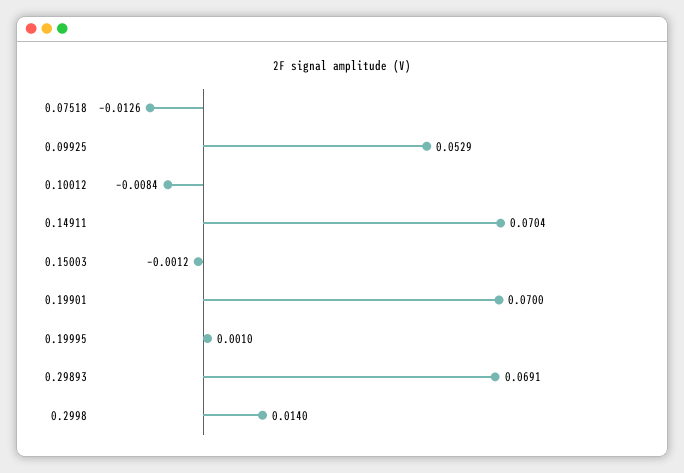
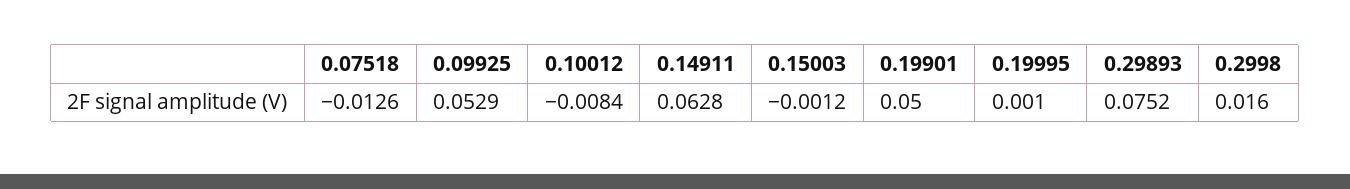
0.14911: 0.0704 -> 0.0628
0.19901: 0.07 -> 0.05
0.29893: 0.0691 -> 0.0752
0.2998: 0.014 -> 0.016

